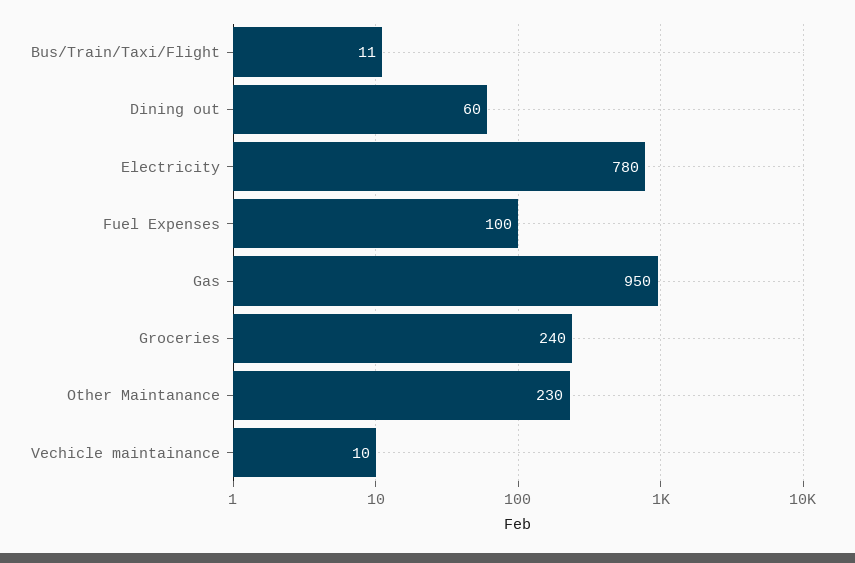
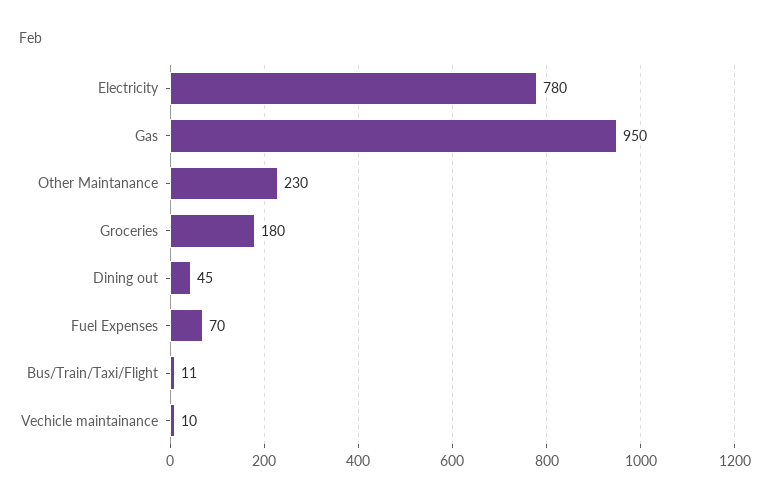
Dining out: 60 -> 45
Fuel Expenses: 100 -> 70
Groceries: 240 -> 180

